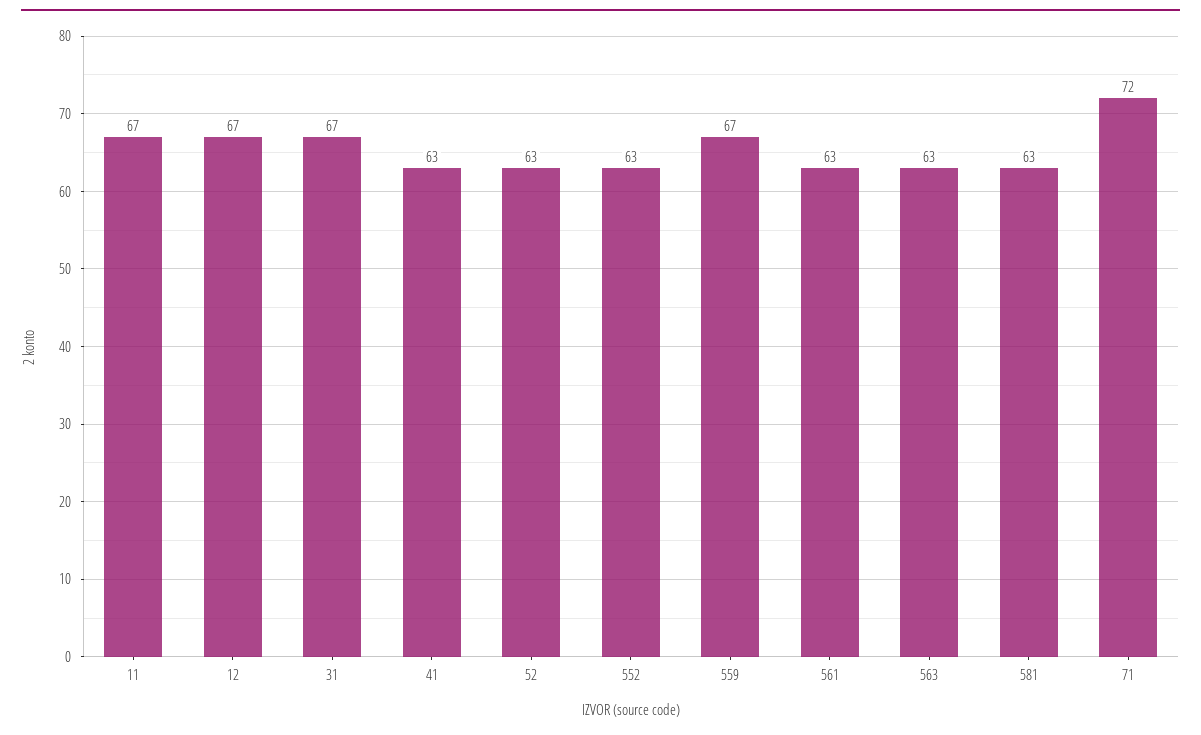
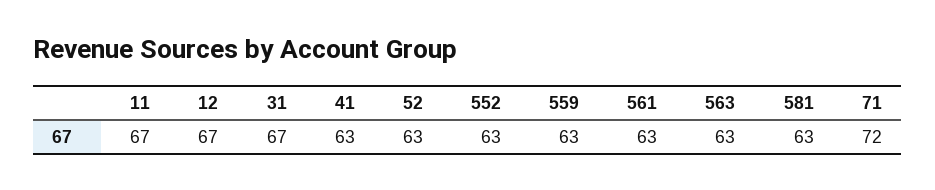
559: 67 -> 63

